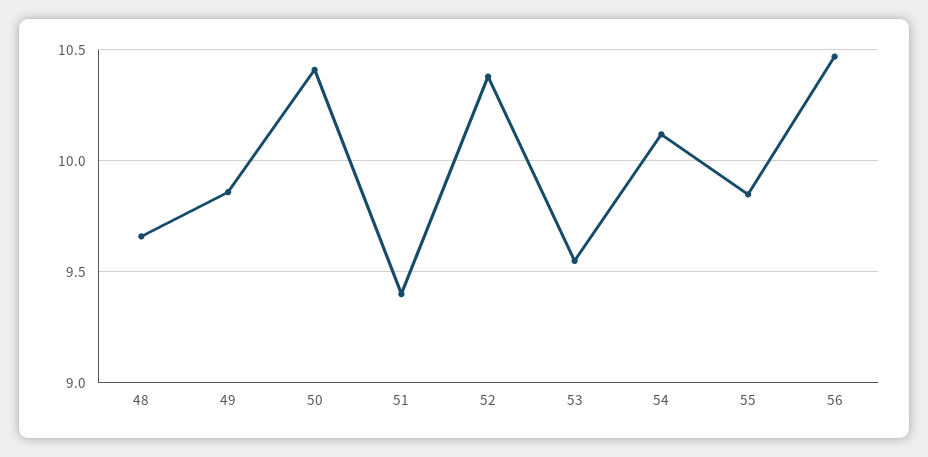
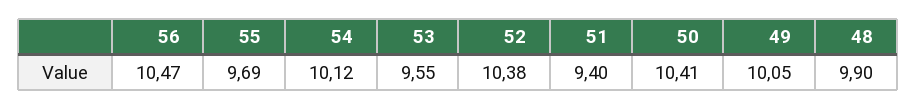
48: 9.65 -> 9.9
49: 9.85 -> 10.05
55: 9.85 -> 9.69

